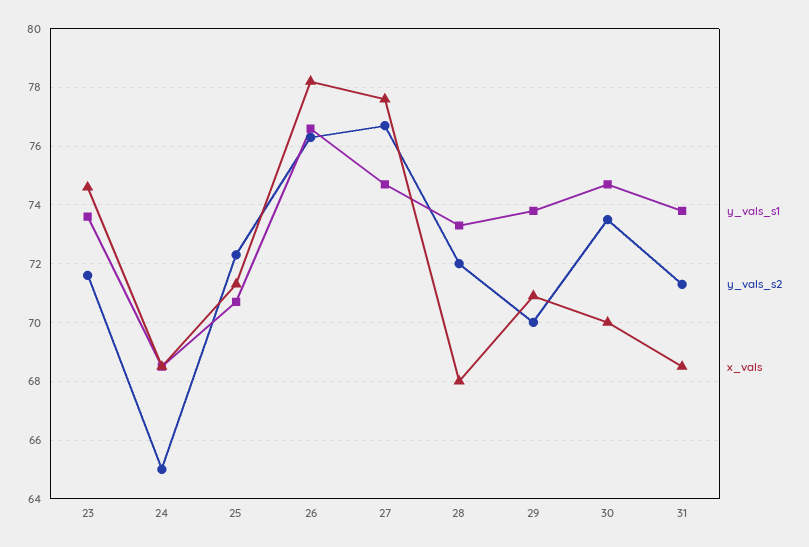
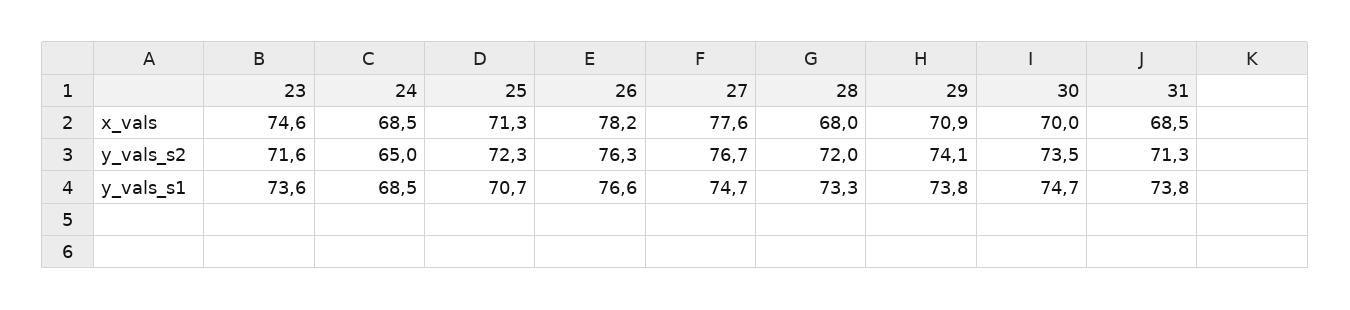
y_vals_s2, 29: 70 -> 74.1

